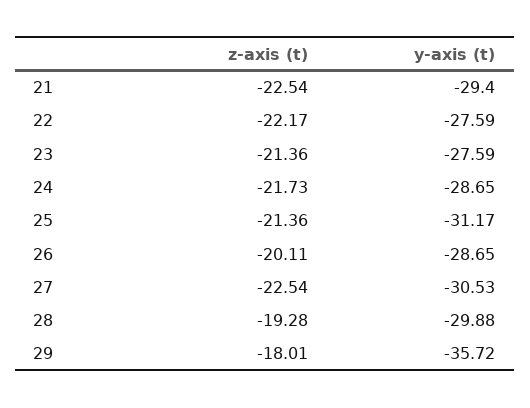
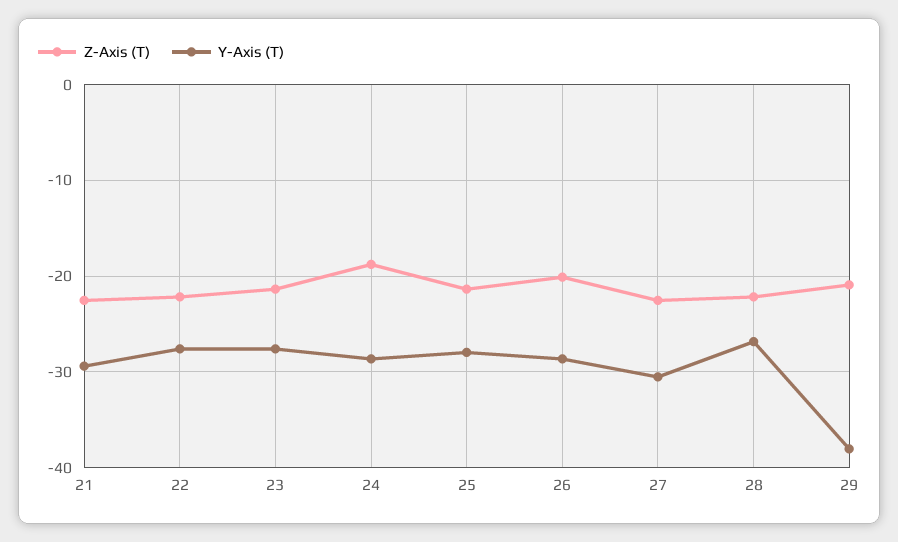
z-axis (t), 24: -21.73 -> -19
y-axis (t), 25: -31.17 -> -28
z-axis (t), 28: -19.28 -> -22
y-axis (t), 28: -29.88 -> -27
z-axis (t), 29: -18.01 -> -21
y-axis (t), 29: -35.72 -> -38

